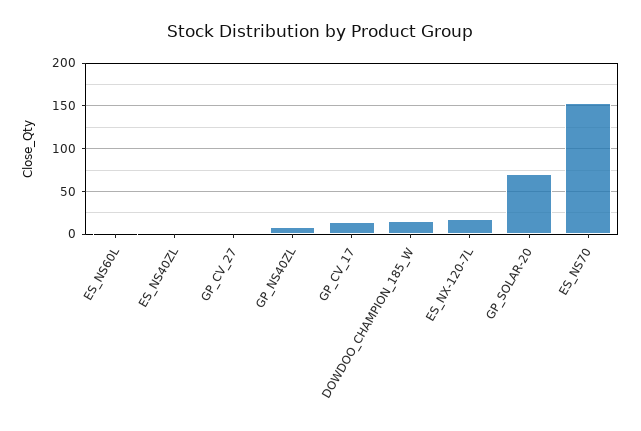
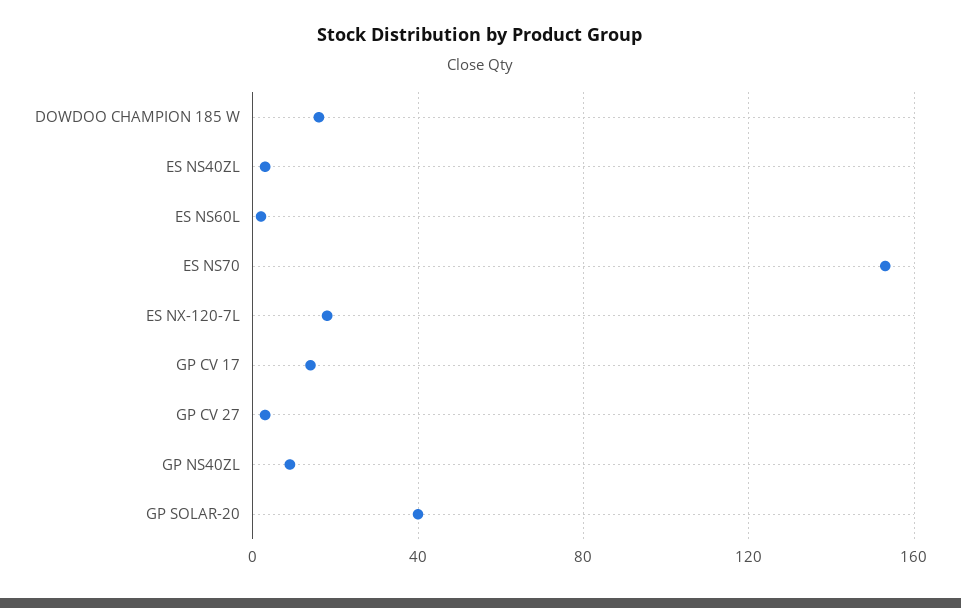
GP_SOLAR-20: 70 -> 40

